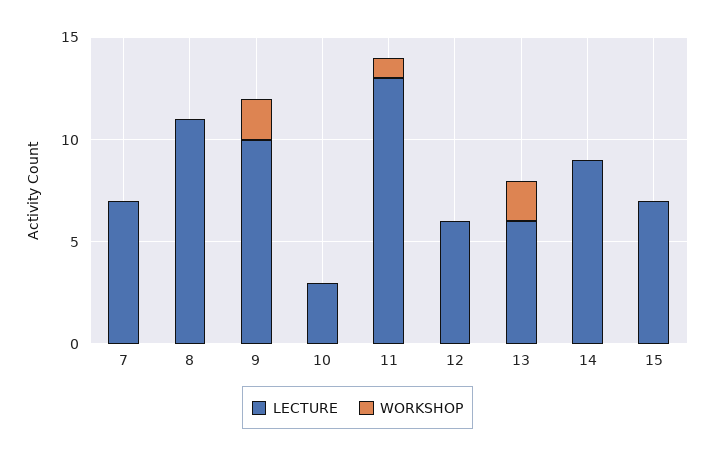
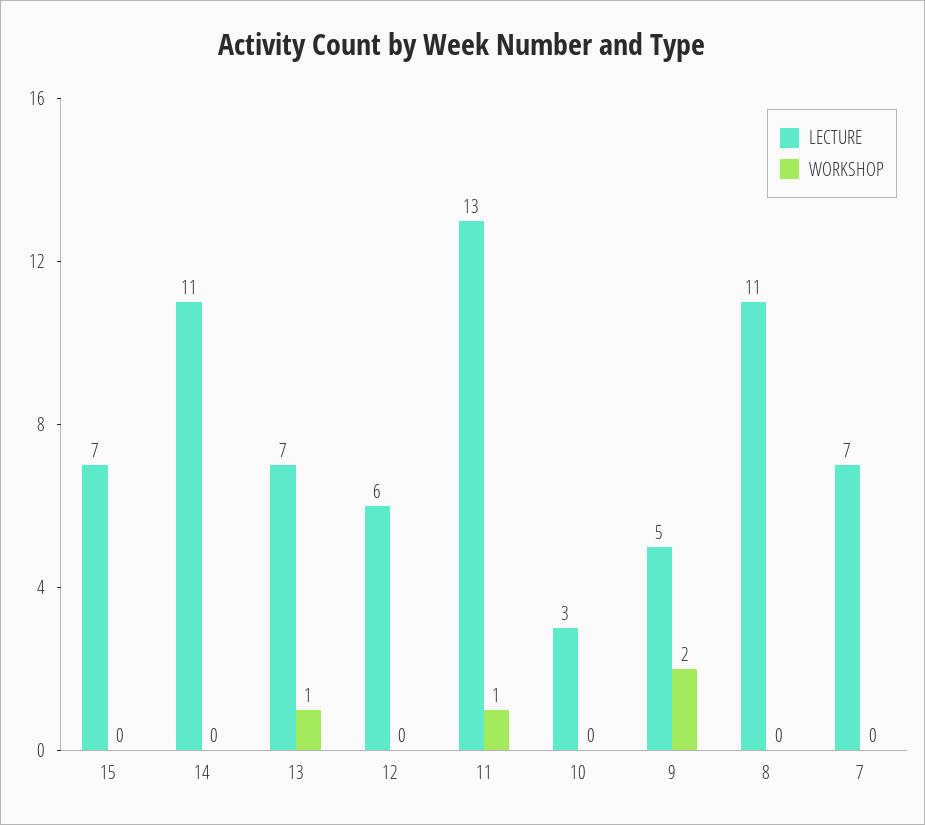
LECTURE, 9: 10 -> 5
LECTURE, 13: 6 -> 7
WORKSHOP, 13: 2 -> 1
LECTURE, 14: 9 -> 11

